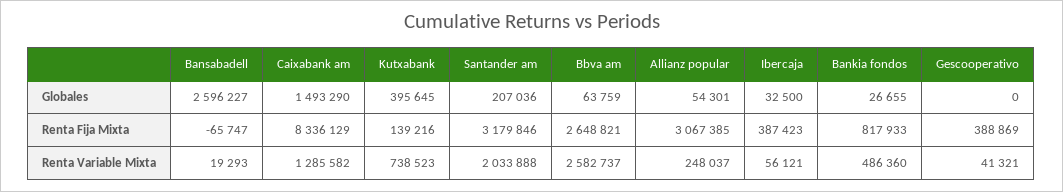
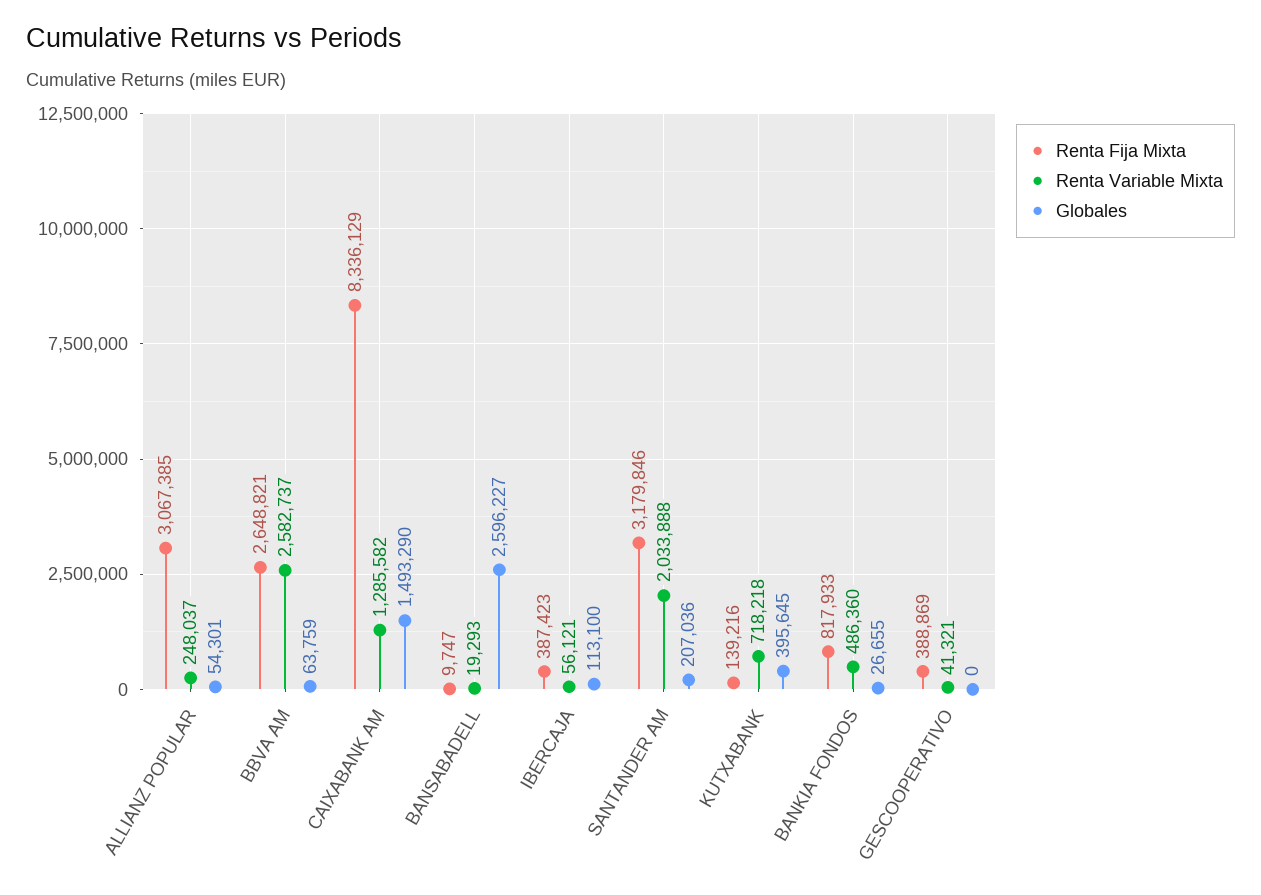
Globales, Ibercaja: 32500 -> 113100
Renta Fija Mixta, Bansabadell: -65747 -> 9747
Renta Variable Mixta, Kutxabank: 738523 -> 718218

